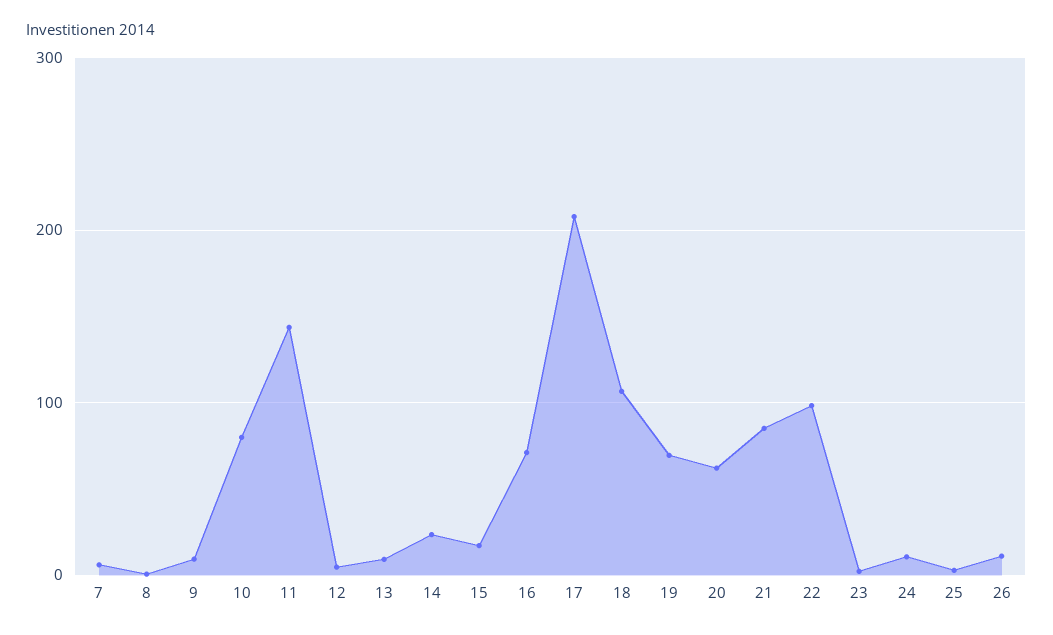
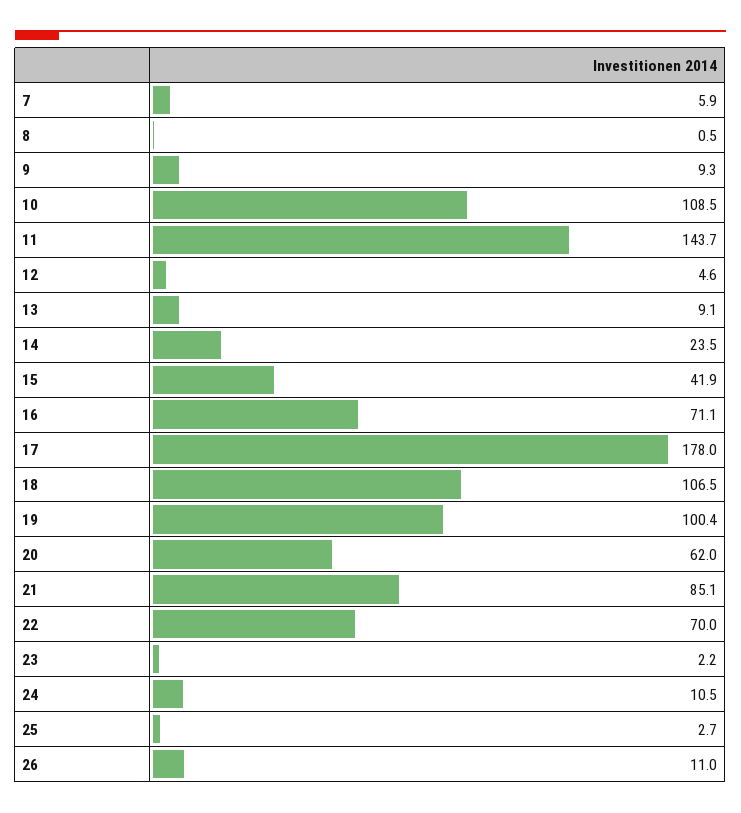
10: 80 -> 108.5
15: 20 -> 41.9
17: 210 -> 178
19: 70 -> 100.4
22: 100 -> 70

